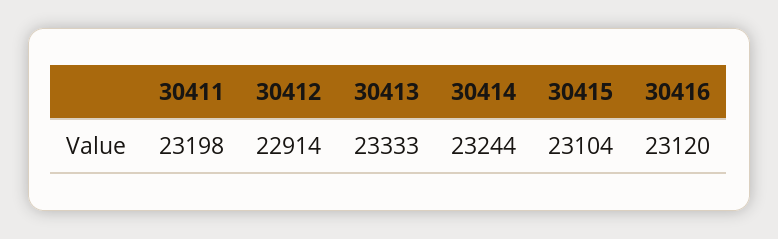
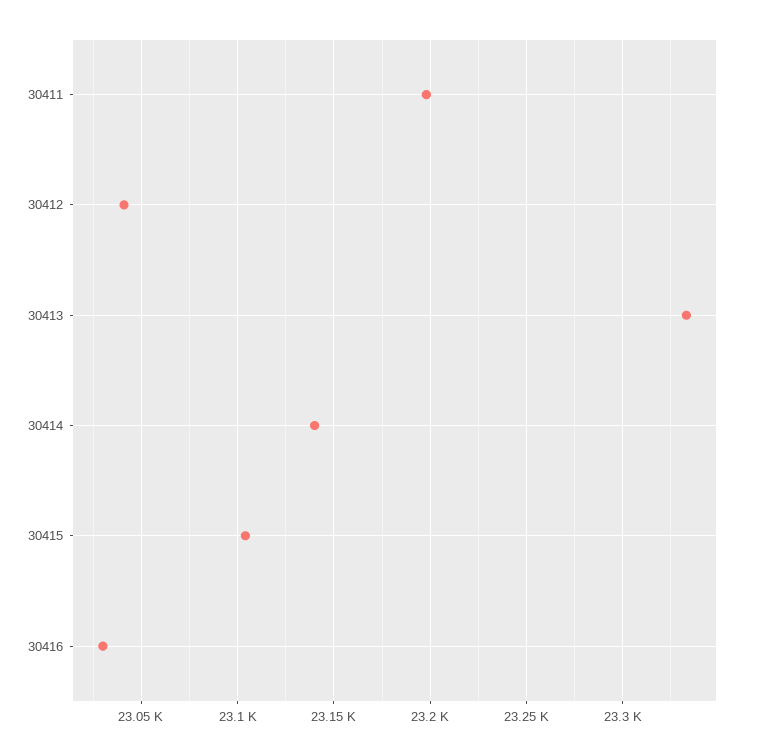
30412: 22914 -> 23040
30414: 23244 -> 23140
30416: 23120 -> 23030

